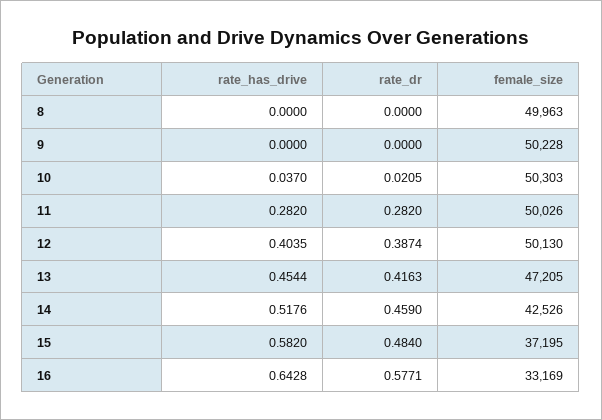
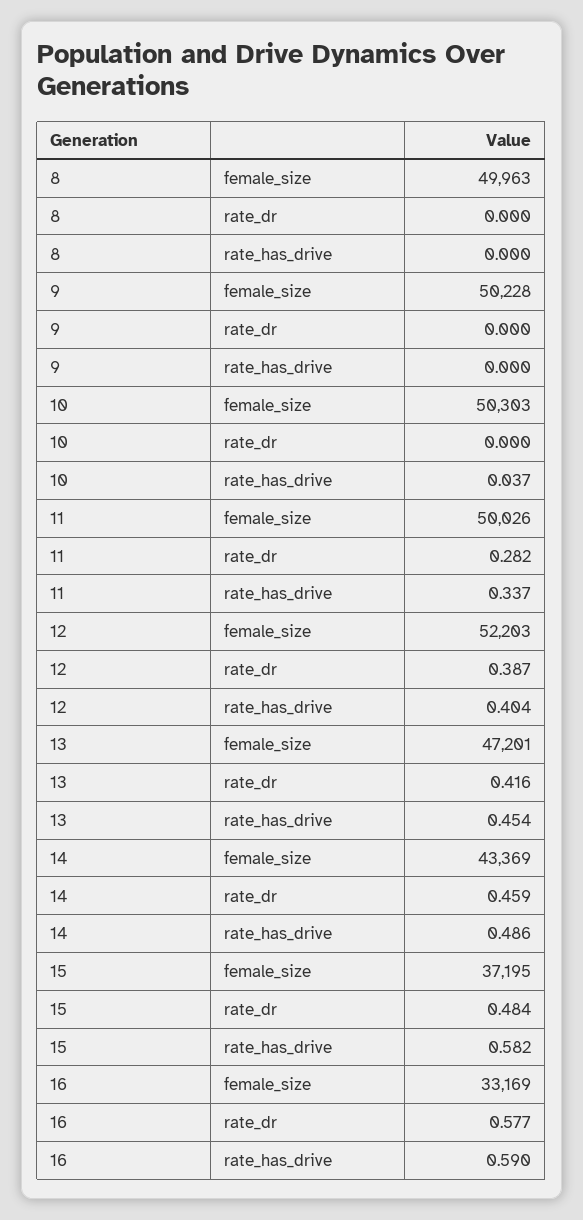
rate_dr, 10: 0.0205 -> 0
rate_has_drive, 11: 0.282 -> 0.337
female_size, 12: 50130 -> 52203
female_size, 13: 47205 -> 47201
rate_has_drive, 14: 0.5176 -> 0.486
female_size, 14: 42526 -> 43369
rate_has_drive, 16: 0.6428 -> 0.59

